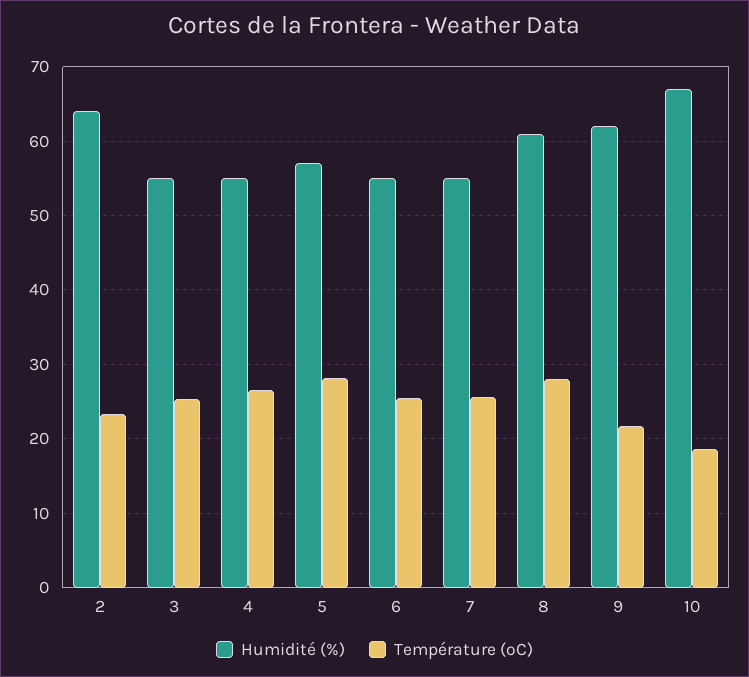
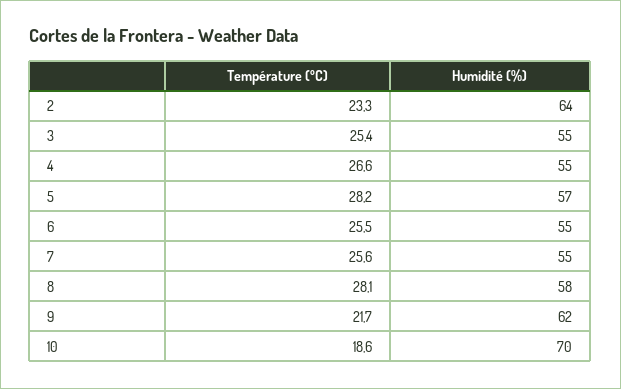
Humidité (%), 8: 61 -> 58
Humidité (%), 10: 67 -> 70

